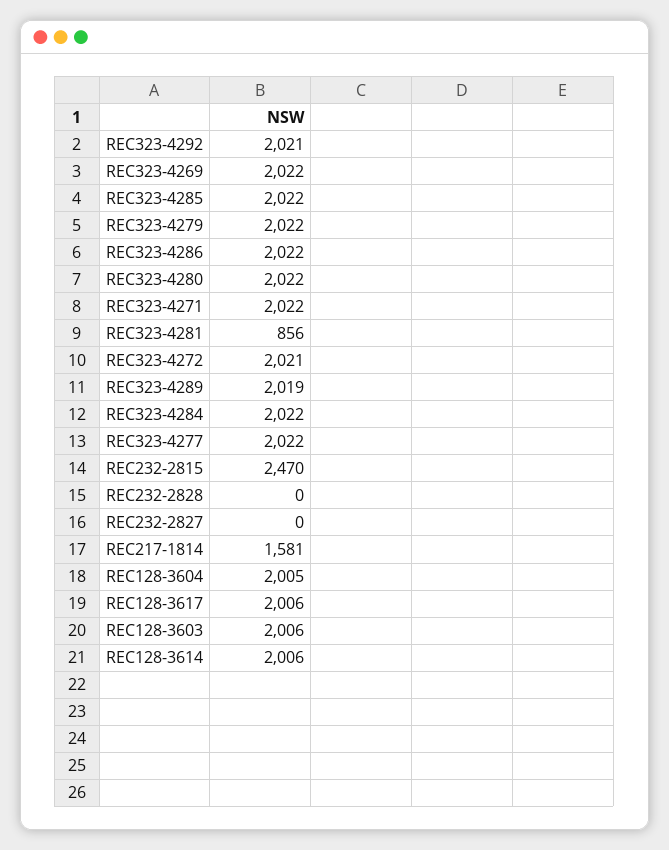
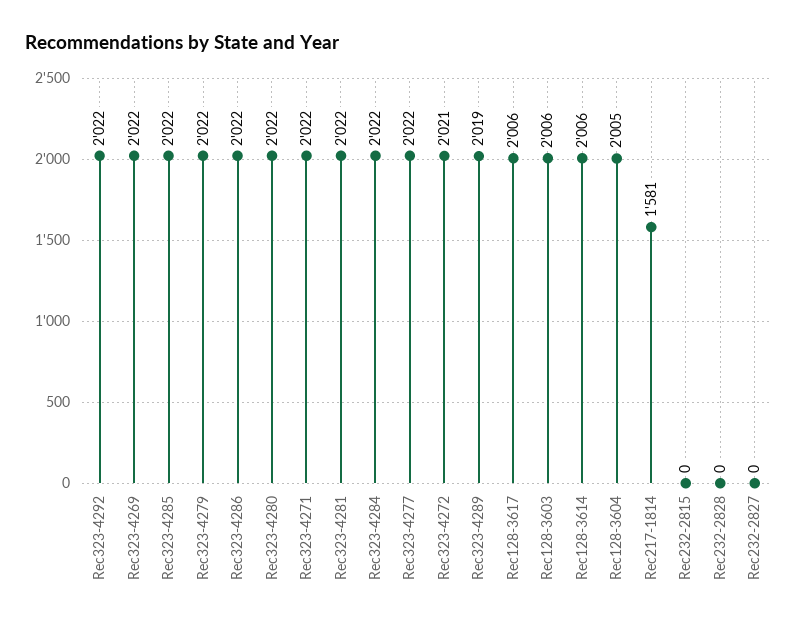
REC323-4292: 2021 -> 2022
REC323-4281: 856 -> 2022
REC232-2815: 2470 -> 0

